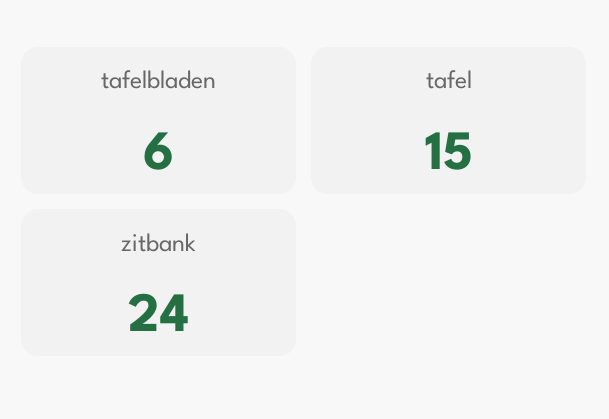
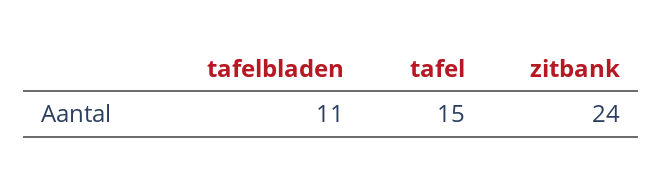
tafelbladen: 6 -> 11

